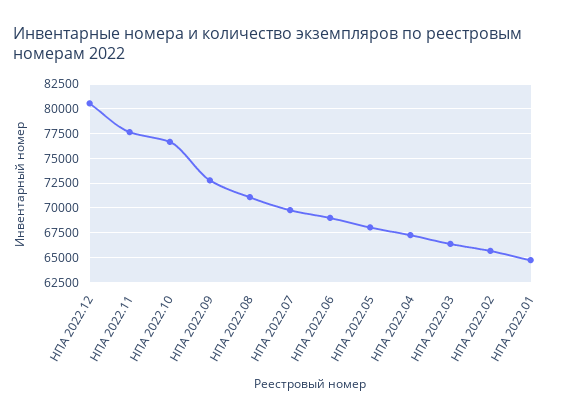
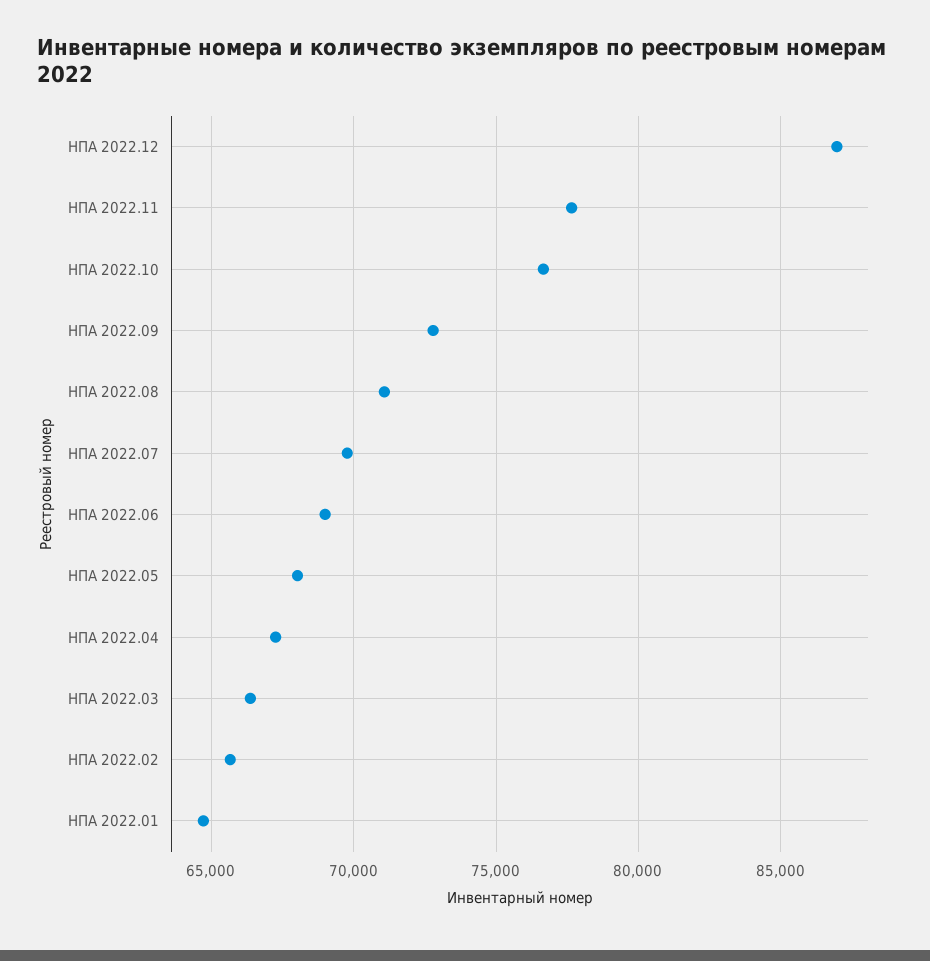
НПА 2022.12: 80000 -> 87000

